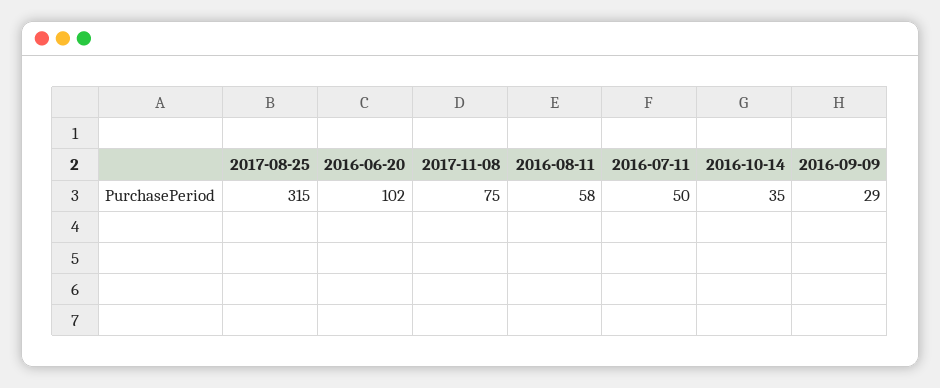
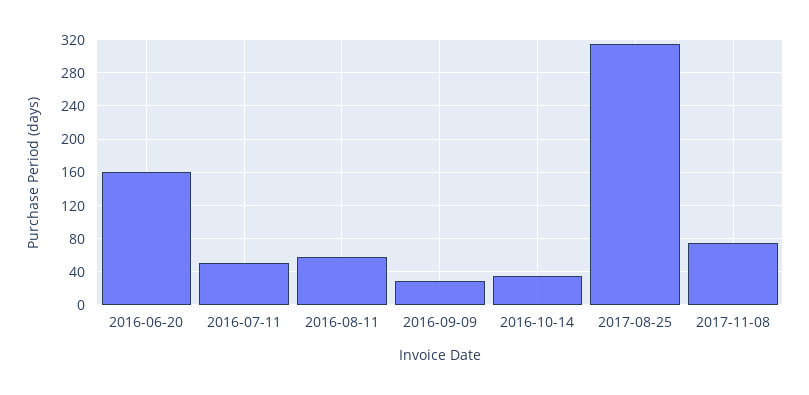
2016-06-20: 102 -> 160

